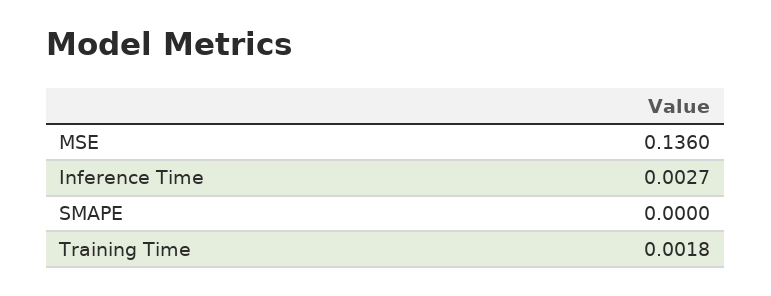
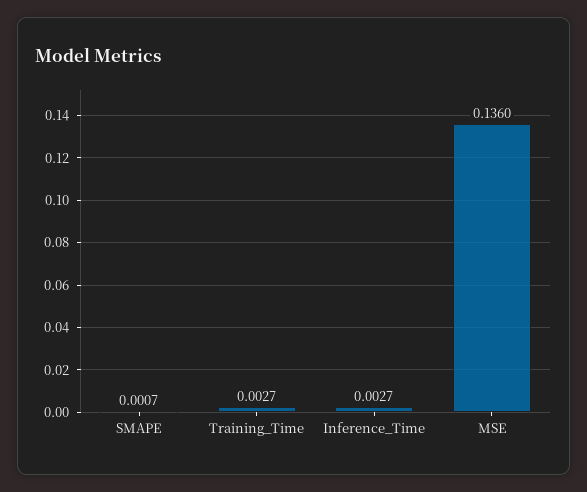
SMAPE: 0 -> 0.0007
Training Time: 0.0018 -> 0.0027

